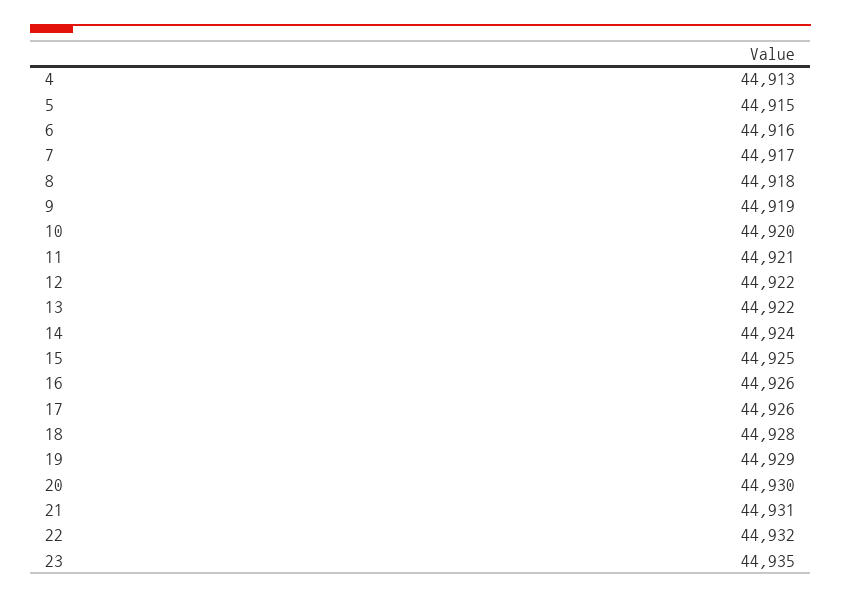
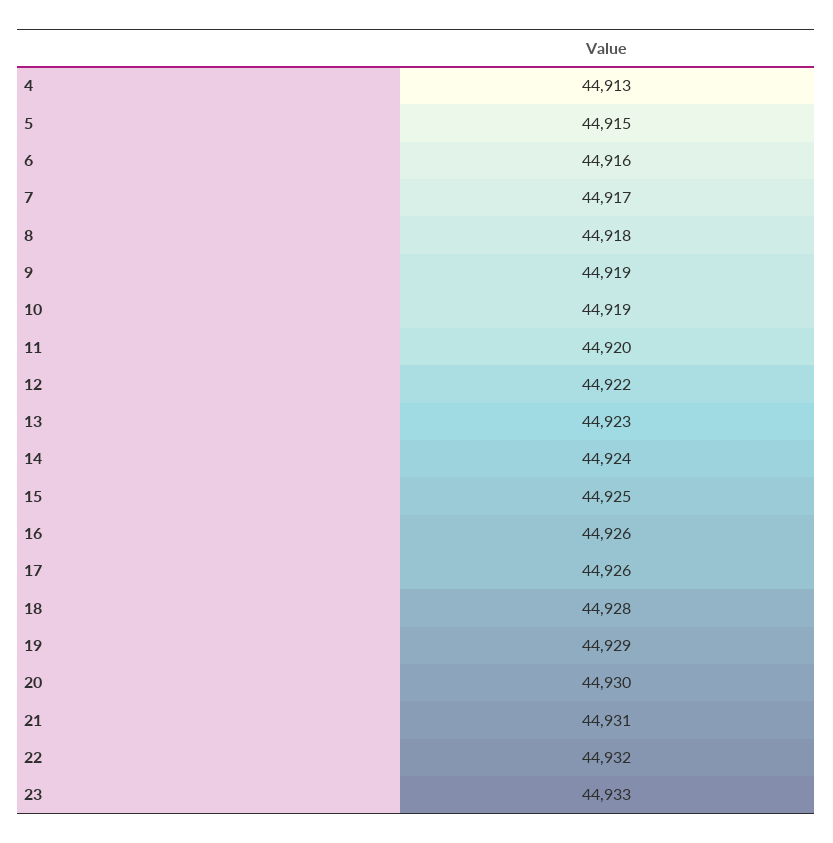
10: 44920 -> 44919
11: 44921 -> 44920
13: 44922 -> 44923
23: 44935 -> 44933

